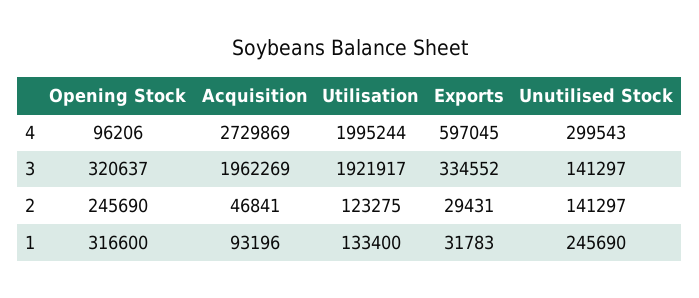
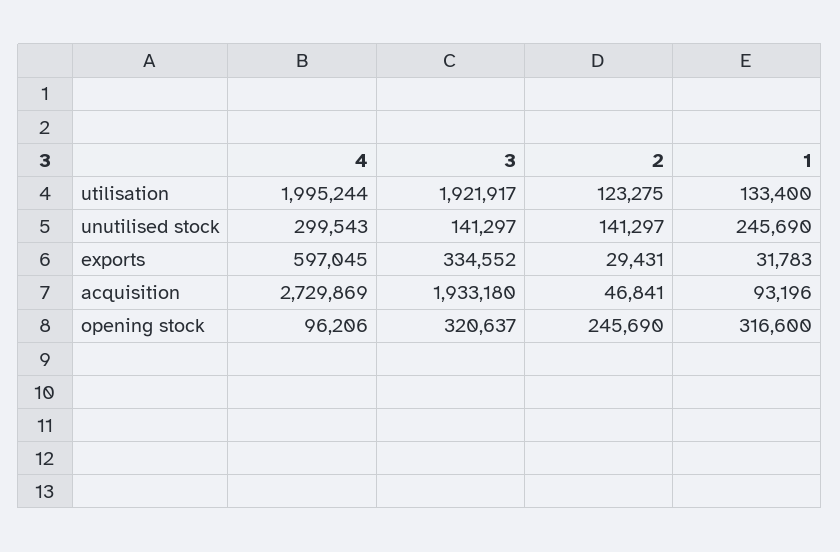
Acquisition, 3: 1962269 -> 1933180

